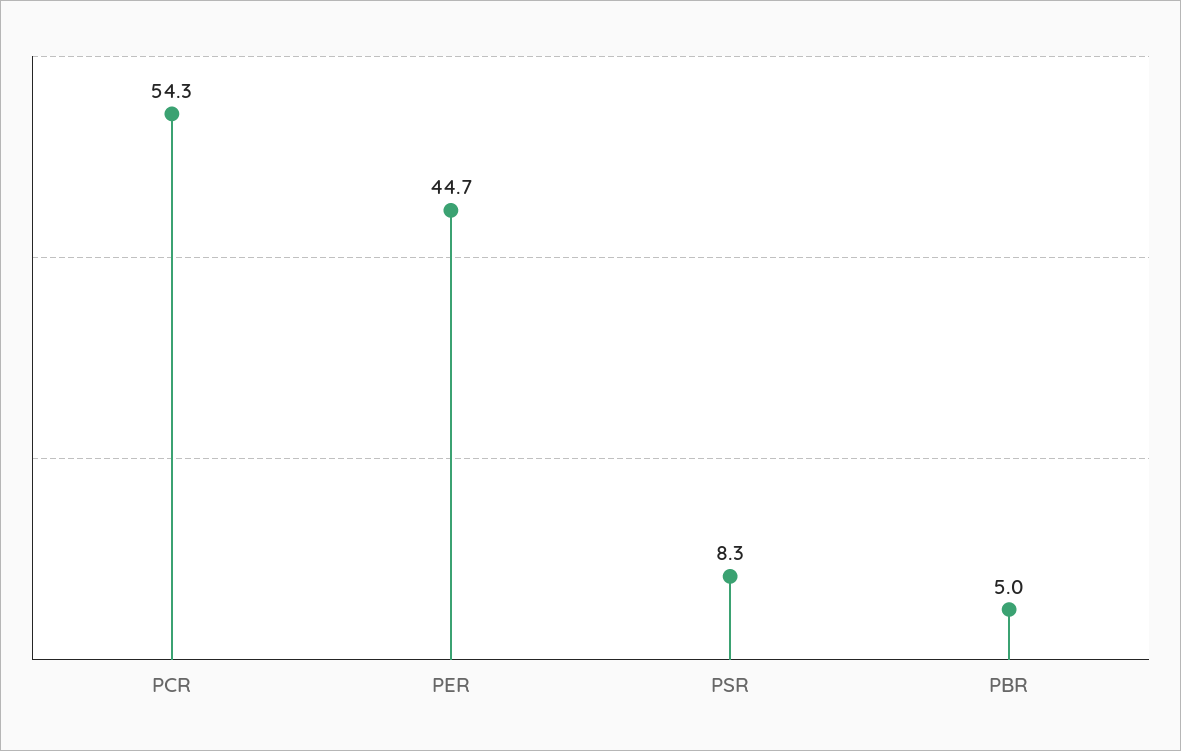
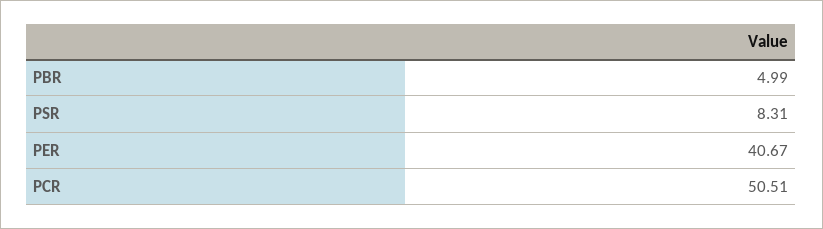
PCR: 54.3 -> 50.51
PER: 44.7 -> 40.67

